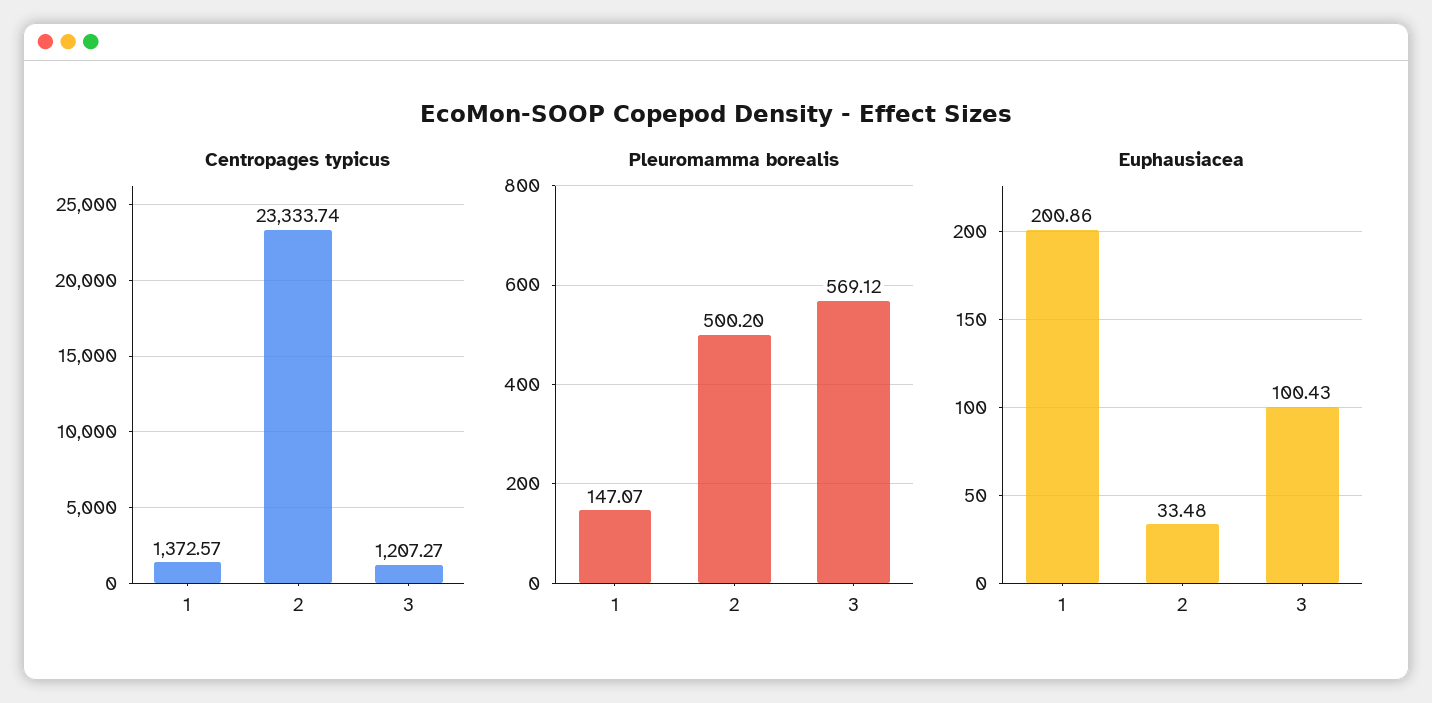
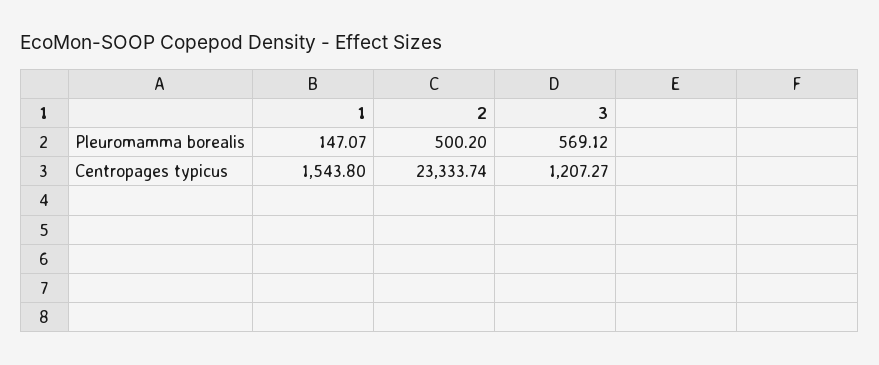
Centropages typicus, 1: 1372.57 -> 1543.8
Euphausiacea, 1: 200.86 -> none
Euphausiacea, 2: 33.48 -> none
Euphausiacea, 3: 100.43 -> none

